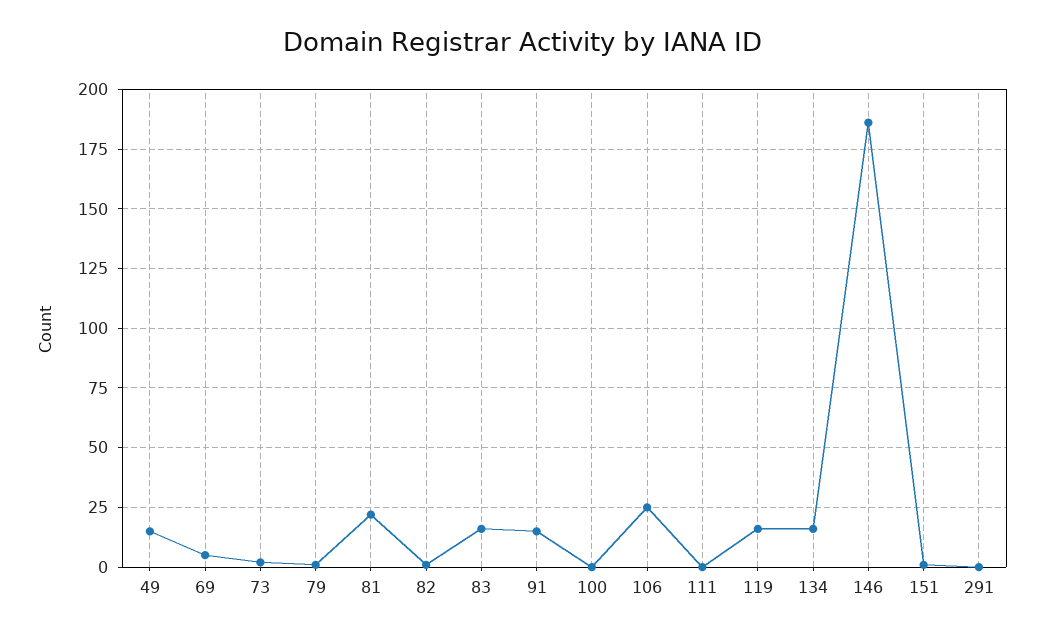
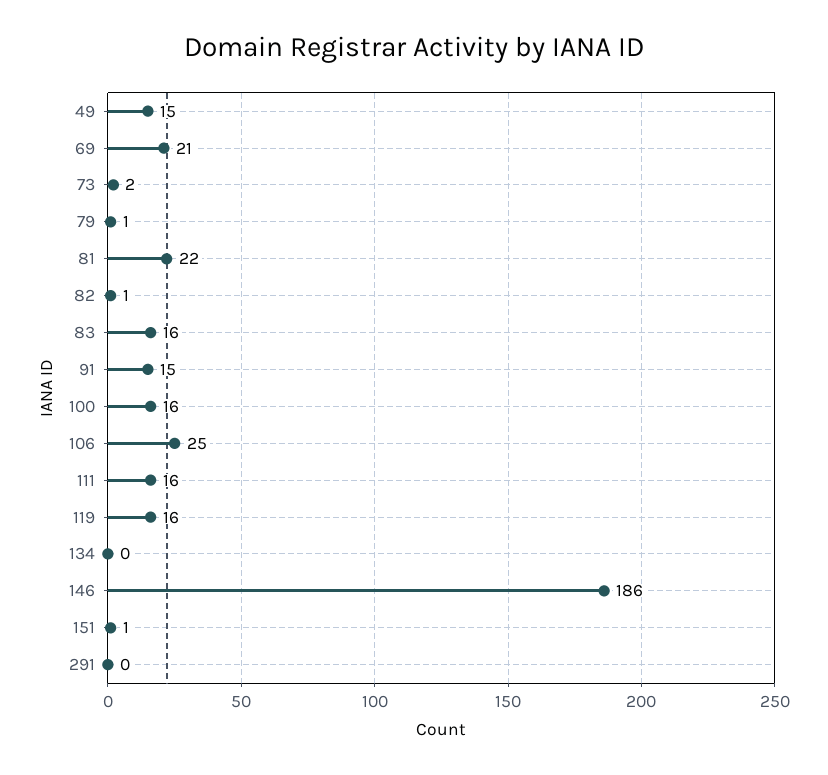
69: 5 -> 21
100: 0 -> 16
111: 0 -> 16
134: 15 -> 0

